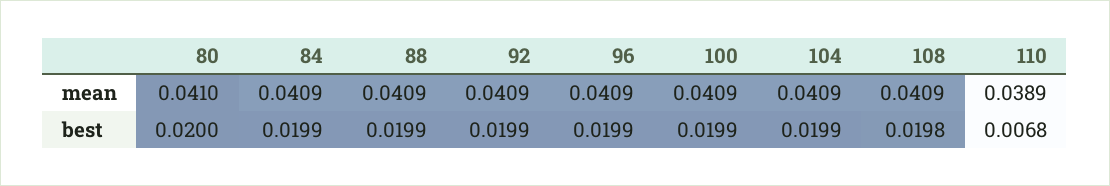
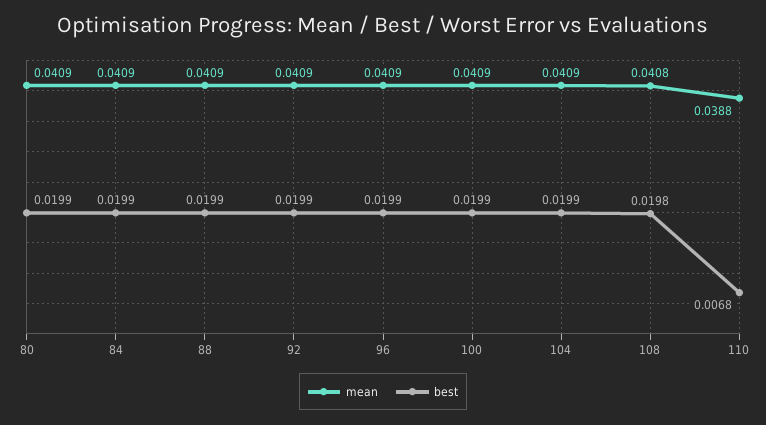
mean, 80: 0.041 -> 0.0409
mean, 108: 0.0409 -> 0.0408
mean, 110: 0.0389 -> 0.0388
best, 80: 0.02 -> 0.0199

